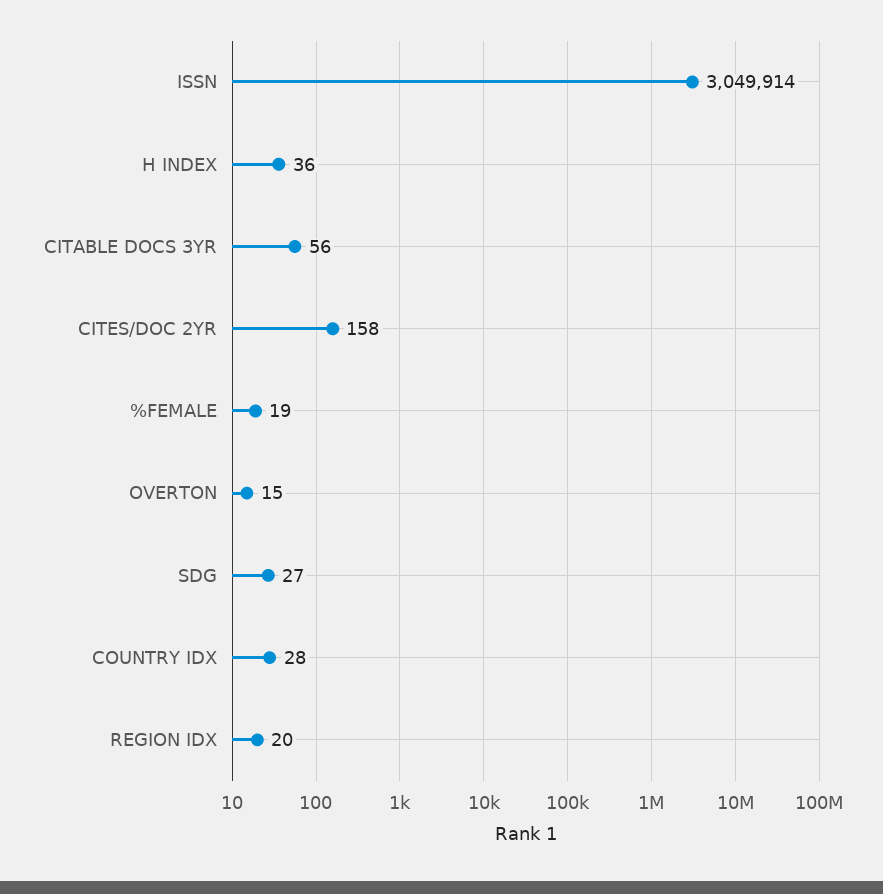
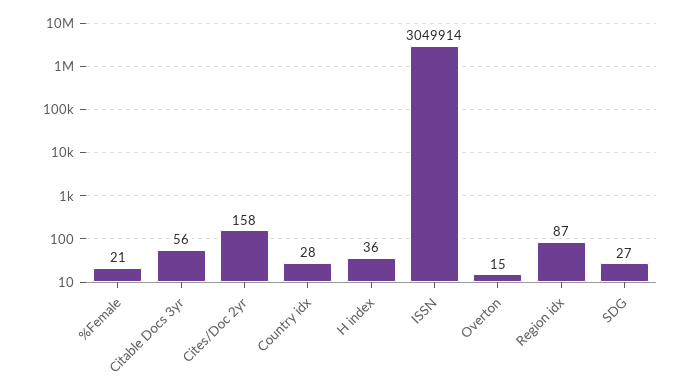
%FEMALE: 19 -> 21
REGION IDX: 20 -> 87

